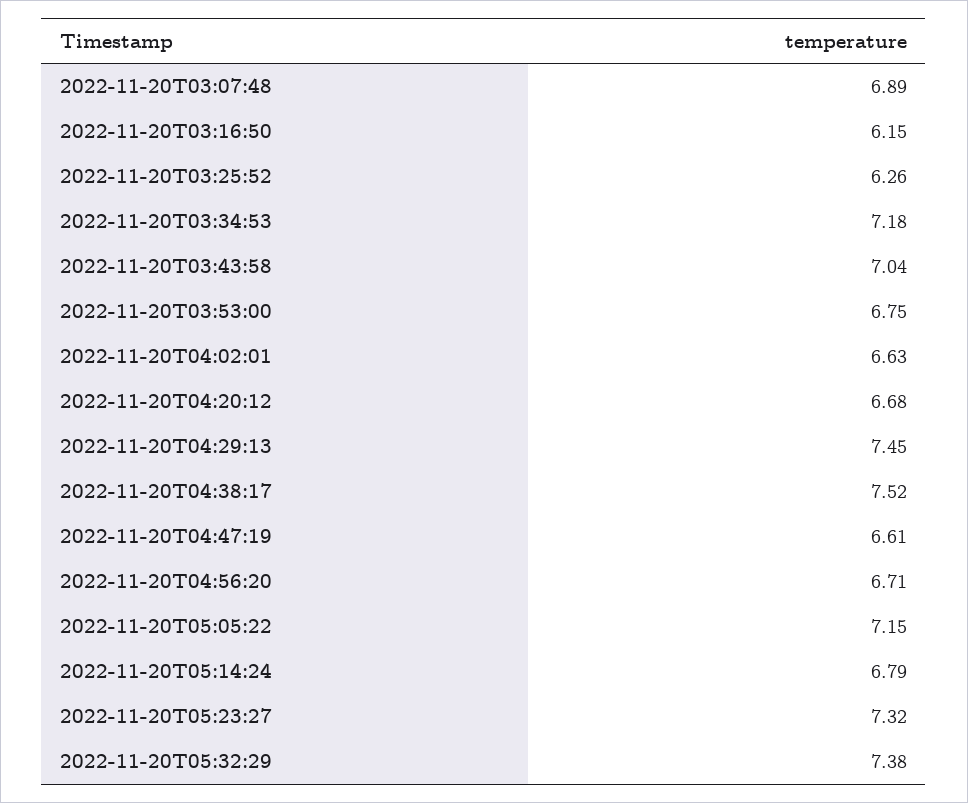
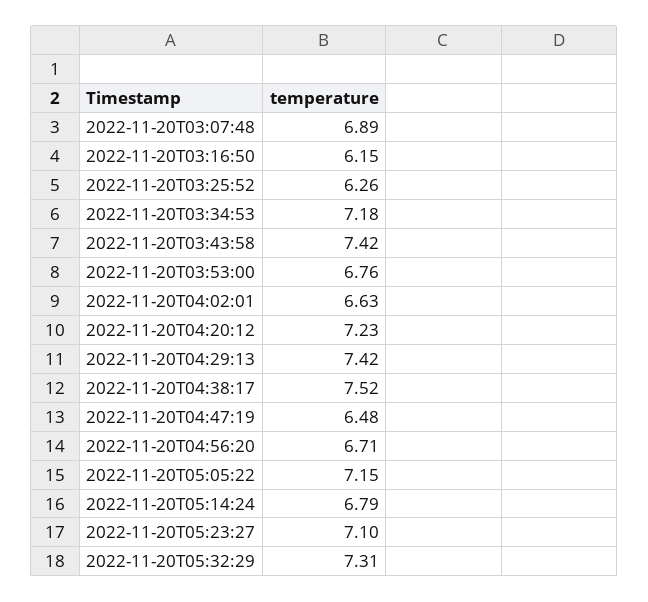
2022-11-20T03:43:58: 7.04 -> 7.42
2022-11-20T03:53:00: 6.75 -> 6.76
2022-11-20T04:20:12: 6.68 -> 7.23
2022-11-20T04:29:13: 7.45 -> 7.42
2022-11-20T04:47:19: 6.61 -> 6.48
2022-11-20T05:23:27: 7.32 -> 7.1
2022-11-20T05:32:29: 7.38 -> 7.31

